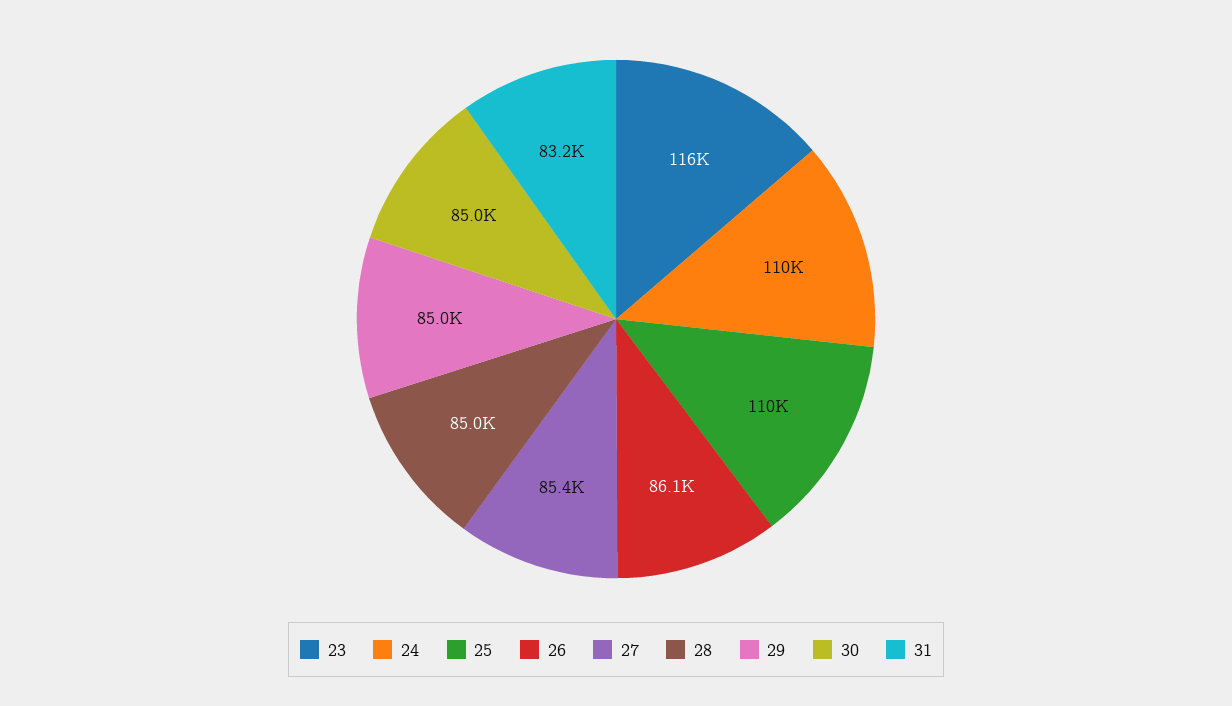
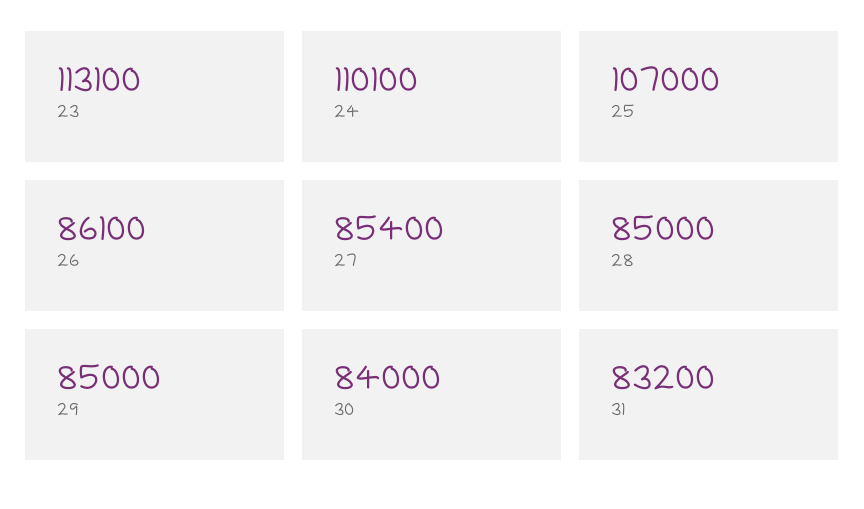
23: 116000 -> 113100
25: 110000 -> 107000
30: 85000 -> 84000

